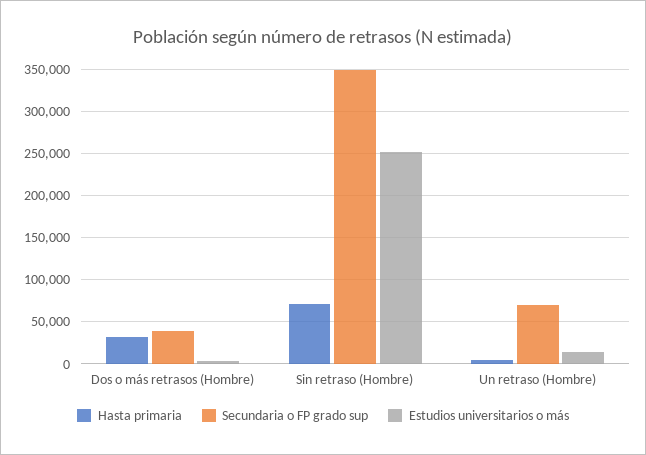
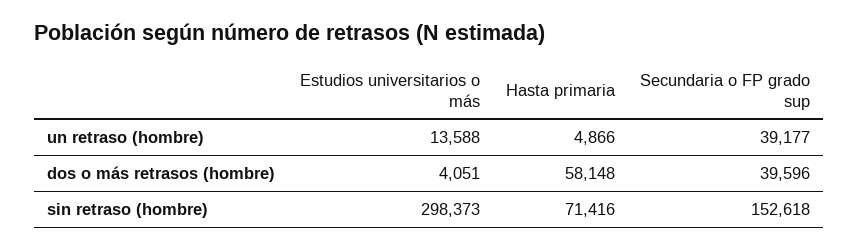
Hasta primaria, Dos o más retrasos (Hombre): 30000 -> 58148
Secundaria o FP grado sup, Sin retraso (Hombre): 350000 -> 152618
Estudios universitarios o más, Sin retraso (Hombre): 250000 -> 298373
Secundaria o FP grado sup, Un retraso (Hombre): 70000 -> 39177

